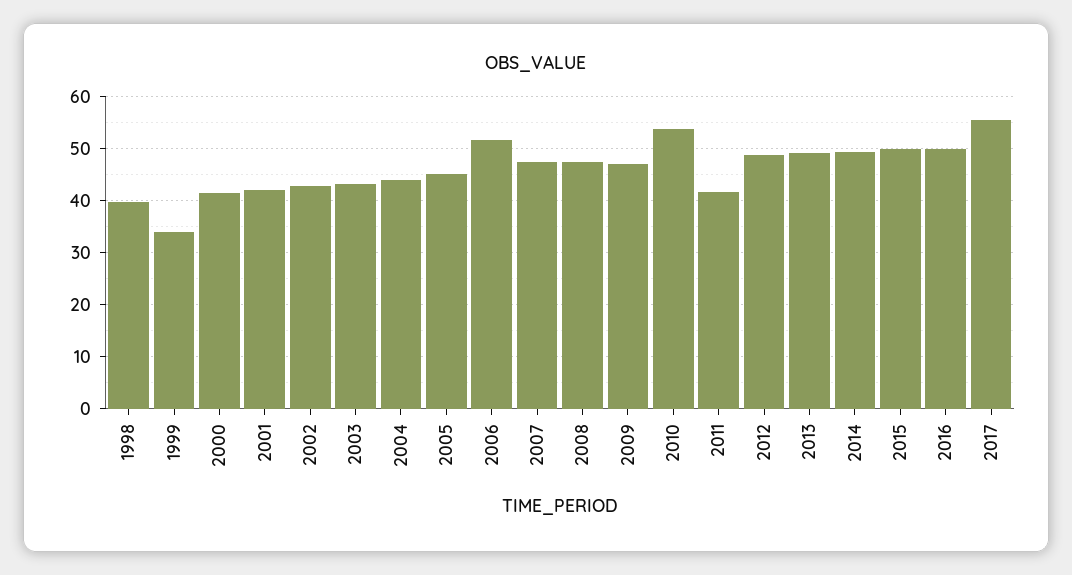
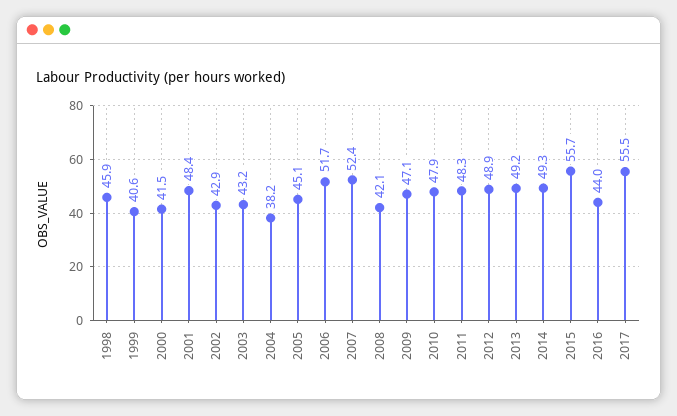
1998: 40 -> 45.9
1999: 34 -> 40.6
2001: 42 -> 48.4
2004: 44 -> 38.2
2007: 48 -> 52.4
2008: 48 -> 42.1
2010: 54 -> 47.9
2011: 42 -> 48.3
2015: 50 -> 55.7
2016: 50 -> 44

